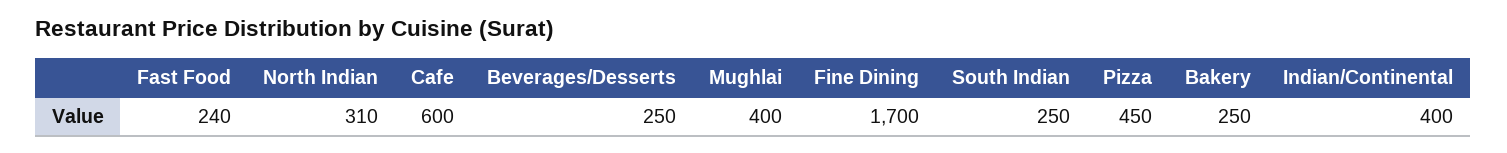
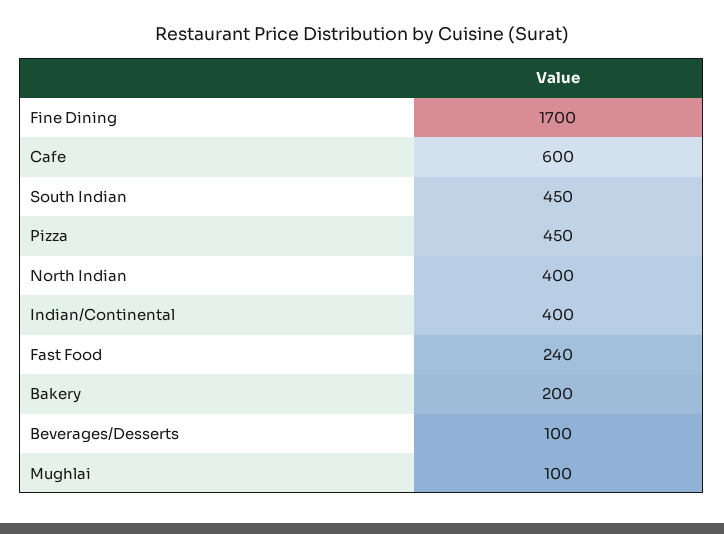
North Indian: 310 -> 400
Beverages/Desserts: 250 -> 100
Mughlai: 400 -> 100
South Indian: 250 -> 450
Bakery: 250 -> 200

